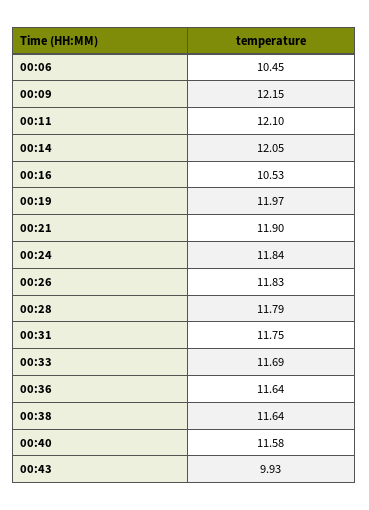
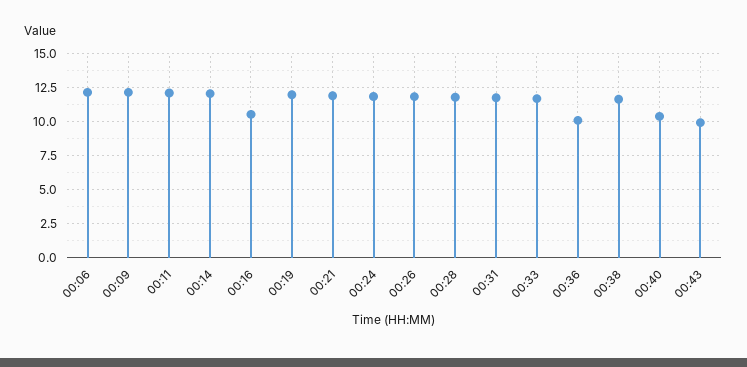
00:06: 10.45 -> 12
00:36: 11.64 -> 10
00:40: 11.58 -> 10.5

